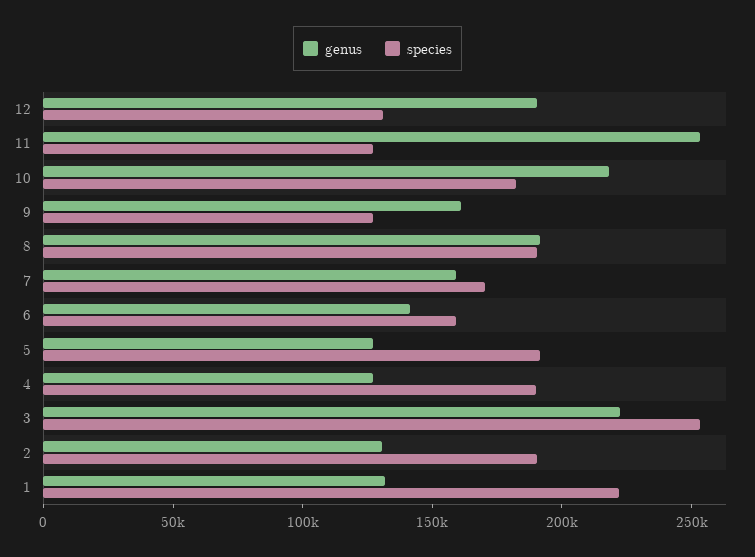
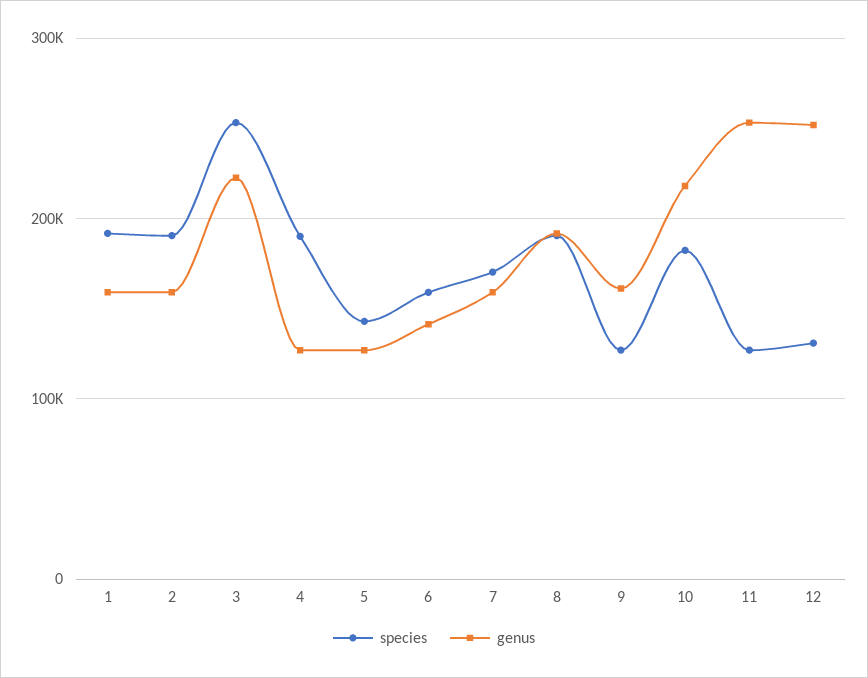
genus, 12: 190000 -> 250000
species, 5: 190000 -> 140000
genus, 2: 130000 -> 160000
genus, 1: 130000 -> 160000
species, 1: 220000 -> 190000

